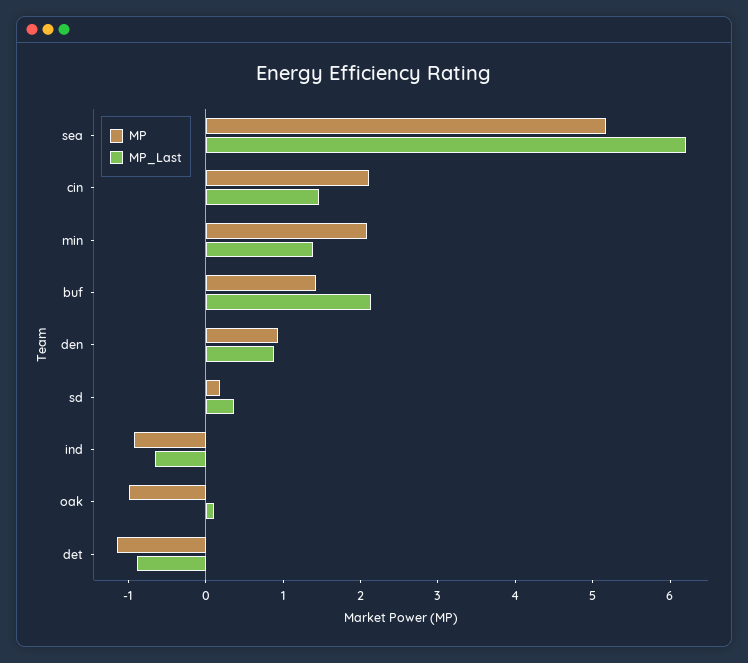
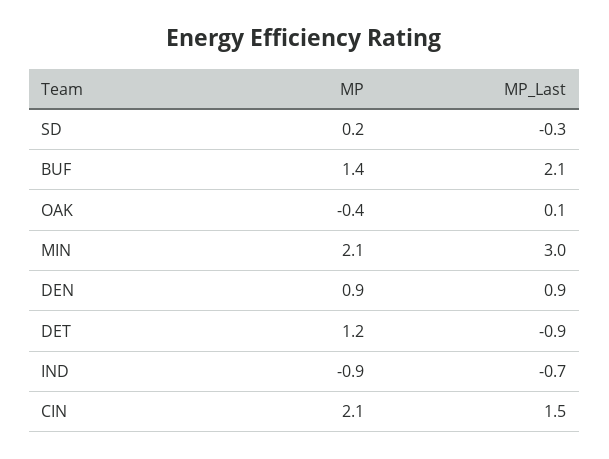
MP, sea: 5.2 -> none
MP_Last, sea: 6.2 -> none
MP_Last, min: 1.4 -> 3
MP_Last, sd: 0.4 -> -0.3
MP, oak: -1 -> -0.4
MP, det: -1.2 -> 1.2

